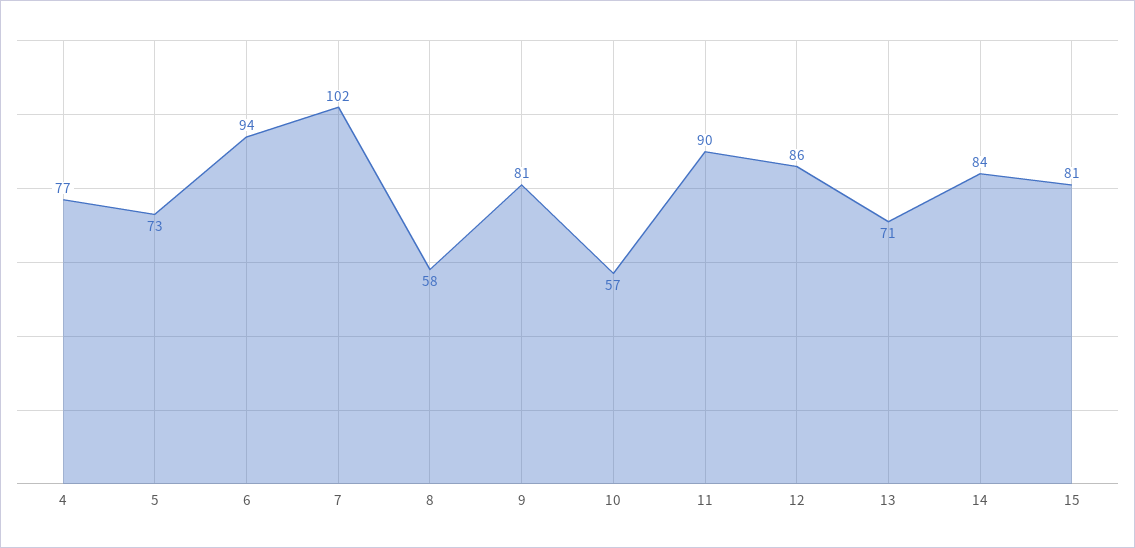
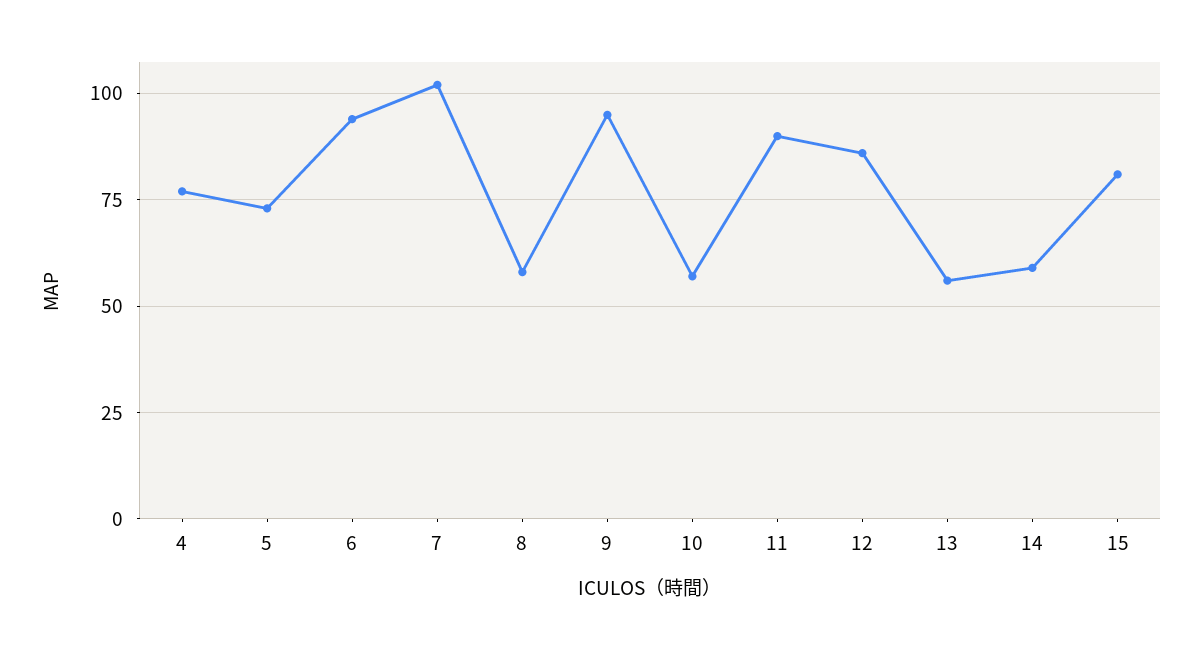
9: 81 -> 95
13: 71 -> 55
14: 84 -> 60

